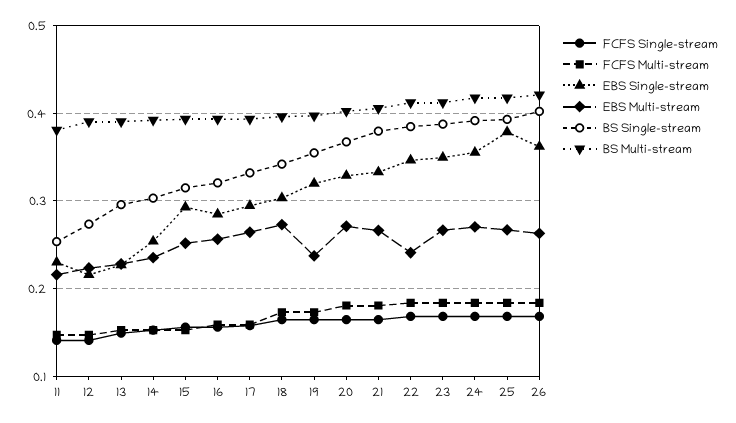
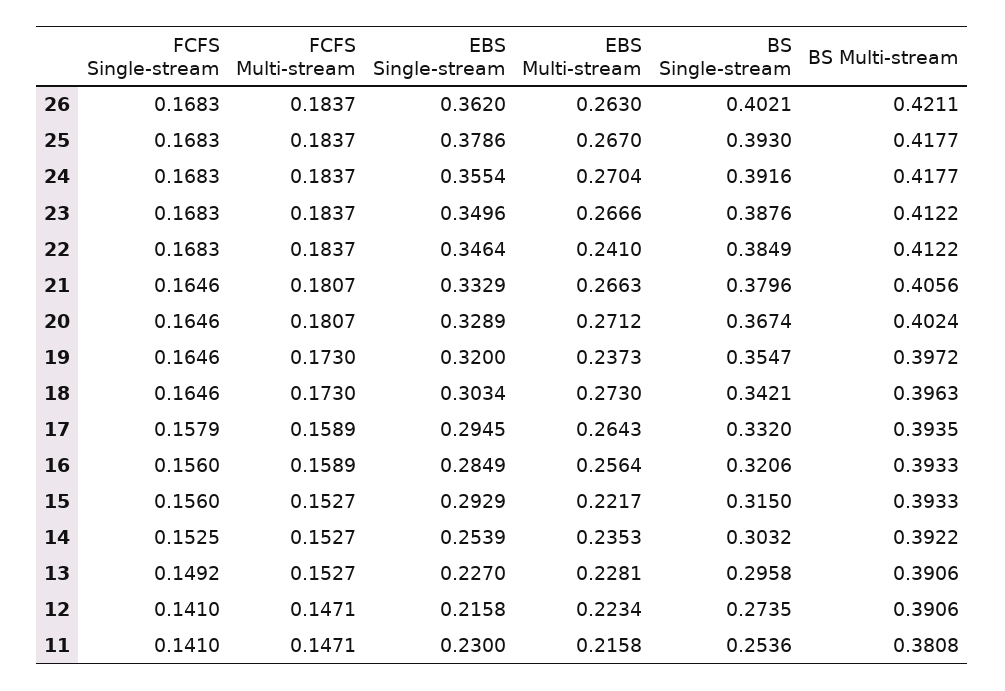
EBS Multi-stream, 15: 0.25 -> 0.2217

